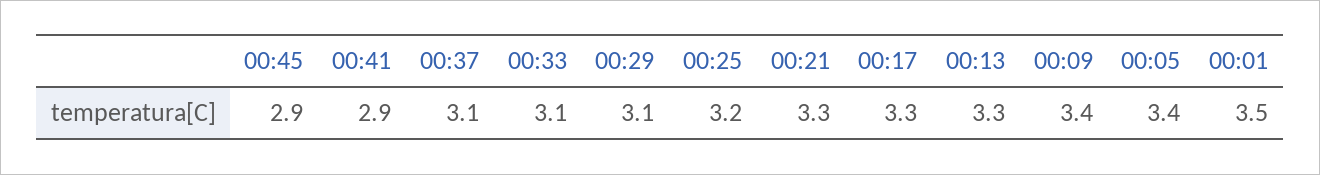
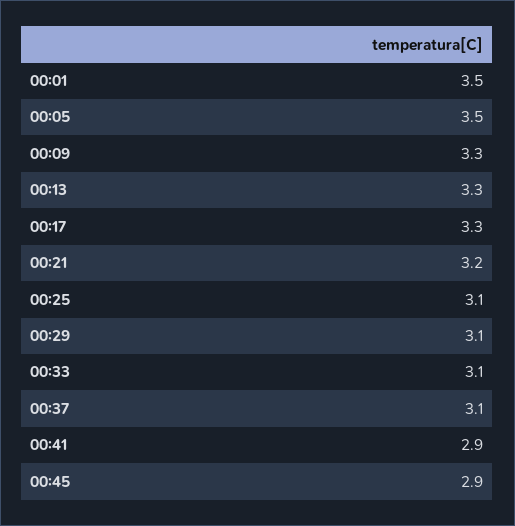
00:25: 3.2 -> 3.1
00:21: 3.3 -> 3.2
00:09: 3.4 -> 3.3
00:05: 3.4 -> 3.5

